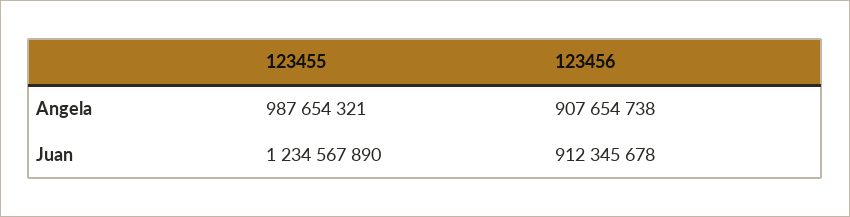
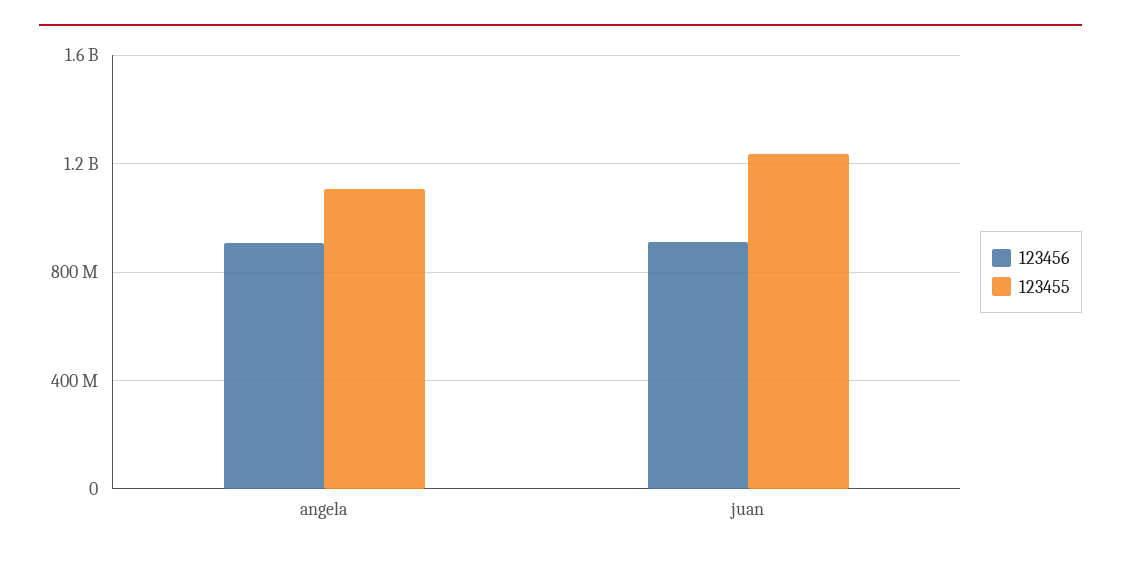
123455, Angela: 987654321 -> 1100000000

